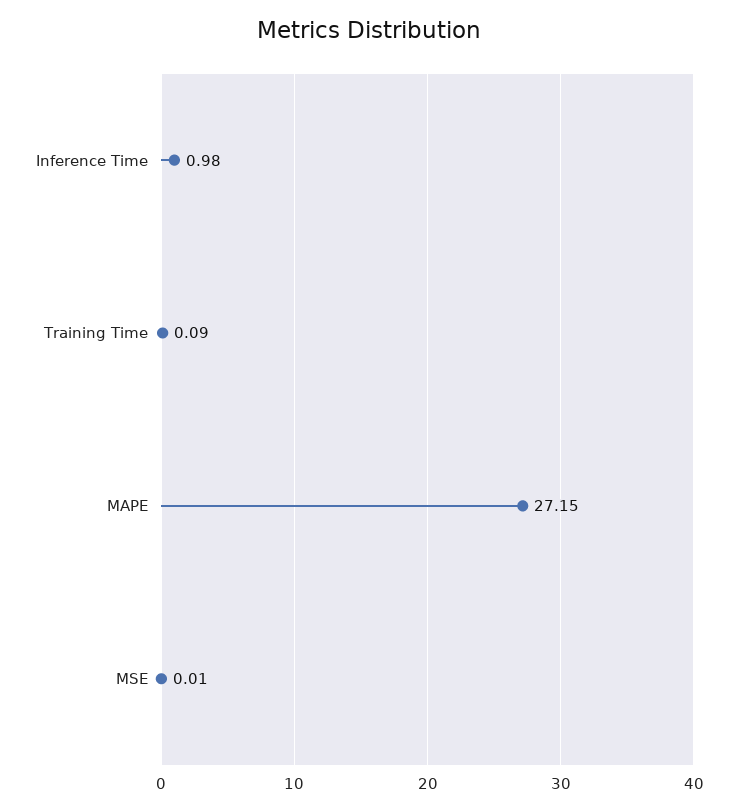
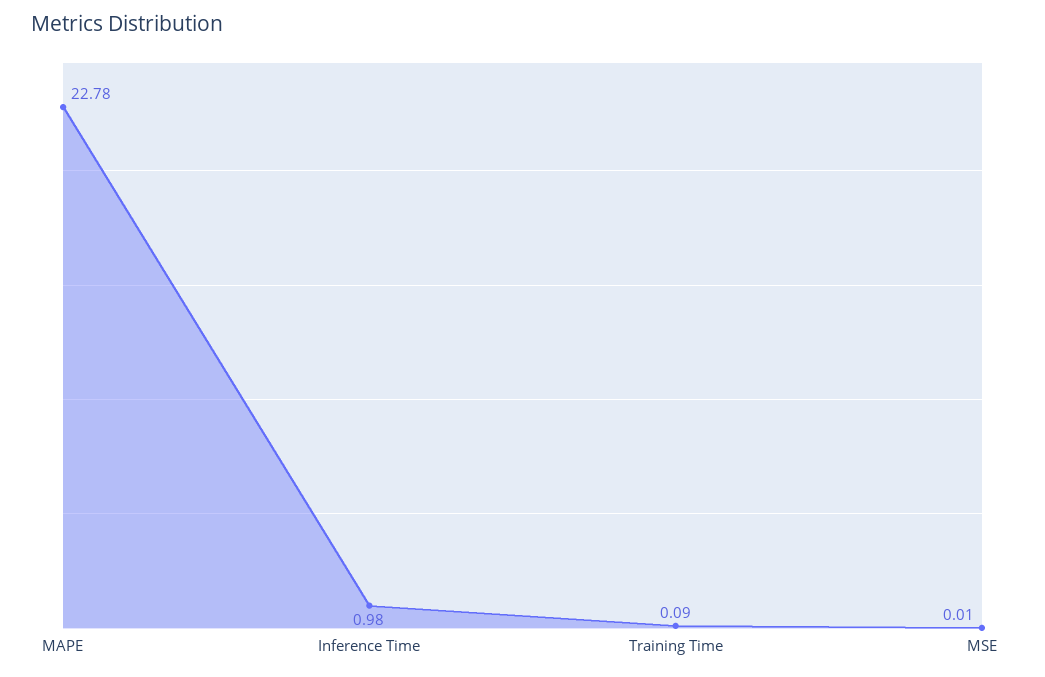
MAPE: 27.15 -> 22.78

